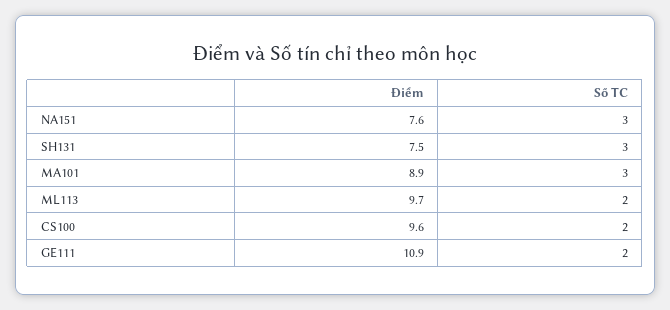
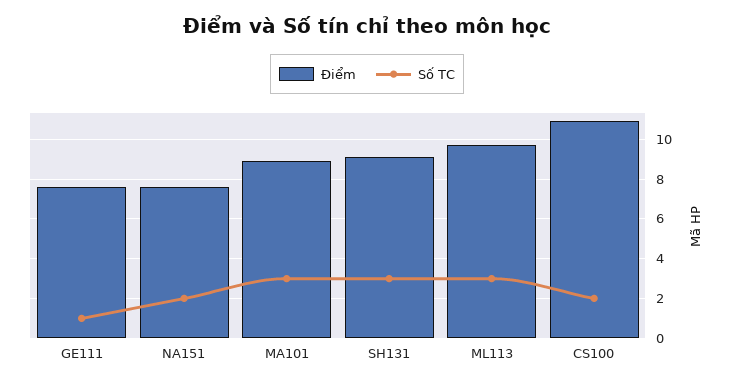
Số TC, NA151: 3 -> 2
Điểm, SH131: 7.5 -> 9
Số TC, ML113: 2 -> 3
Điểm, CS100: 9.6 -> 11
Điểm, GE111: 10.9 -> 7.5
Số TC, GE111: 2 -> 1

